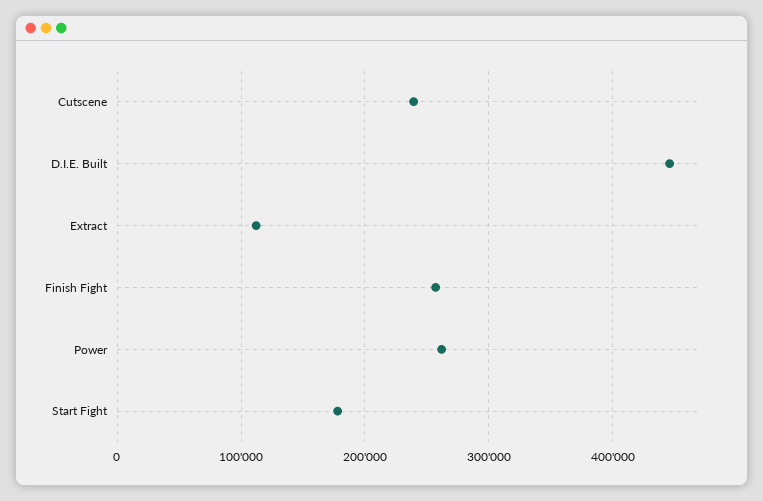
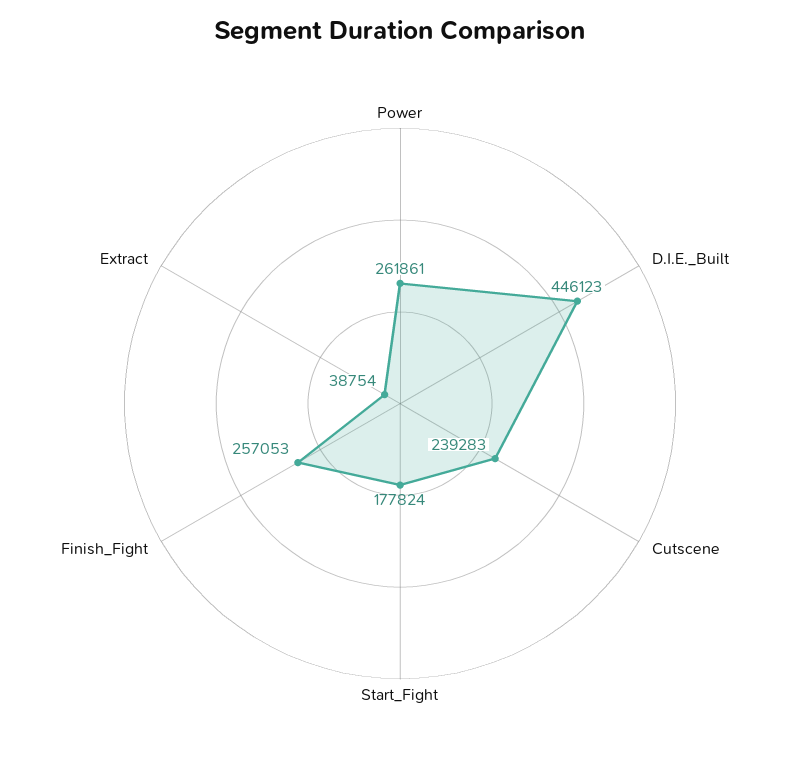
Extract: 110000 -> 38754

